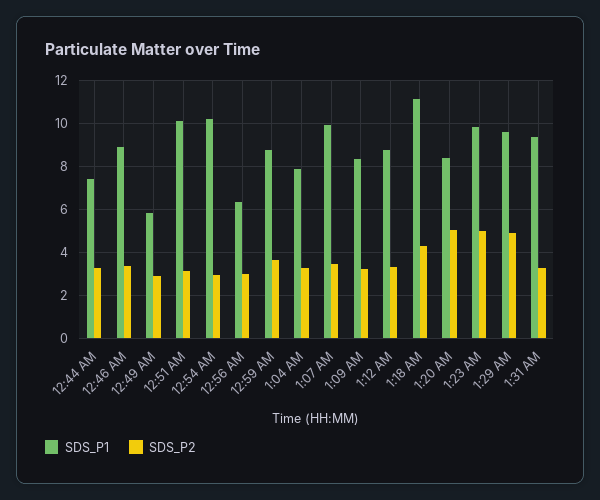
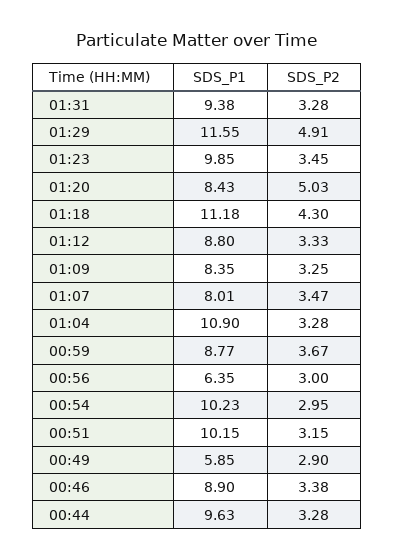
SDS_P1, 12:44 AM: 7.5 -> 9.63
SDS_P1, 1:04 AM: 8 -> 10.9
SDS_P1, 1:07 AM: 10 -> 8.01
SDS_P2, 1:23 AM: 5 -> 3.45
SDS_P1, 1:29 AM: 9.5 -> 11.55

